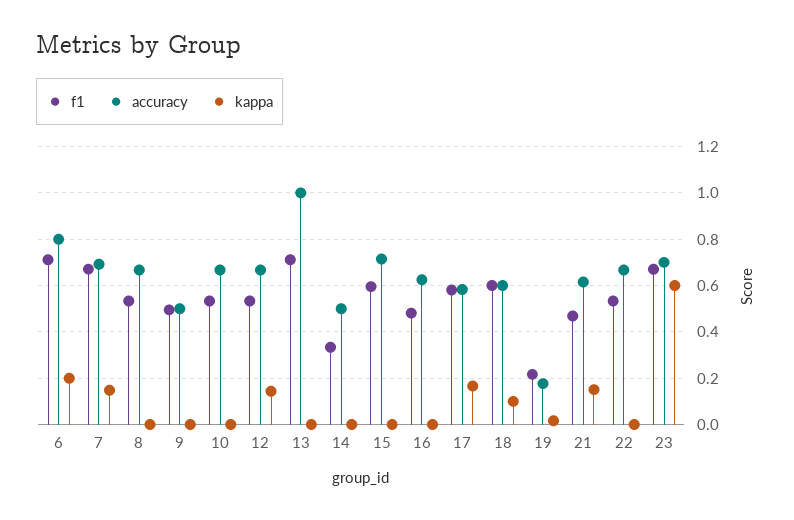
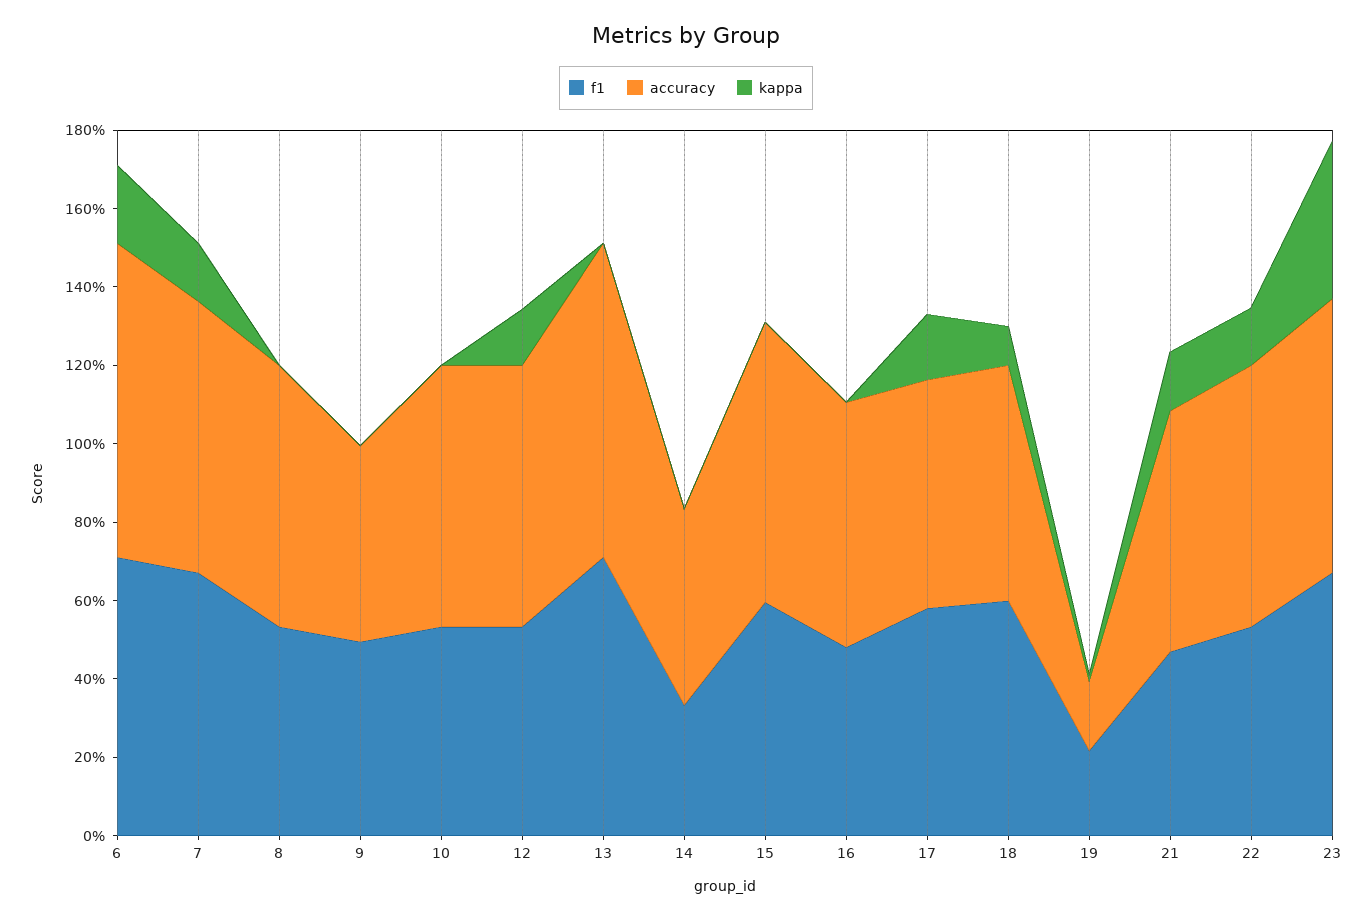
accuracy, 13: 1 -> 0.8
kappa, 22: 0 -> 0.15
kappa, 23: 0.6 -> 0.4

